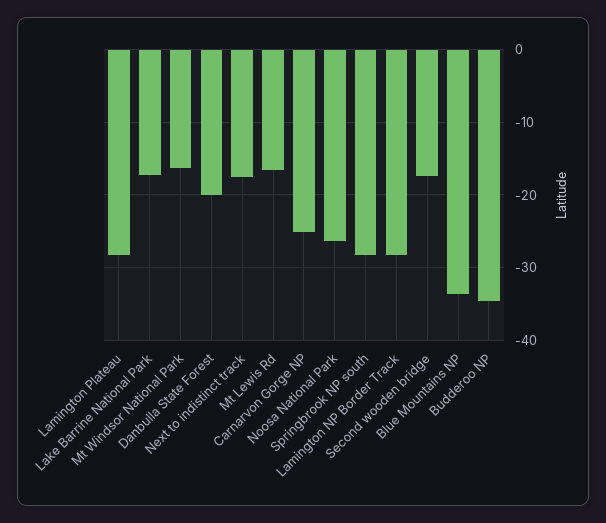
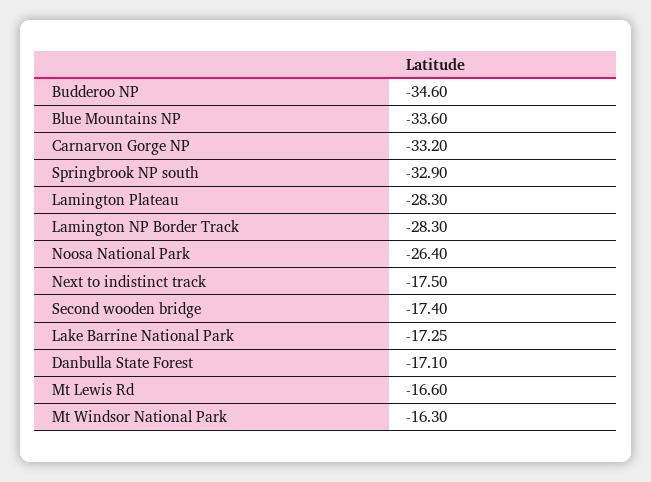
Danbulla State Forest: -20 -> -17.1
Carnarvon Gorge NP: -25 -> -33.2
Springbrook NP south: -28 -> -32.9

